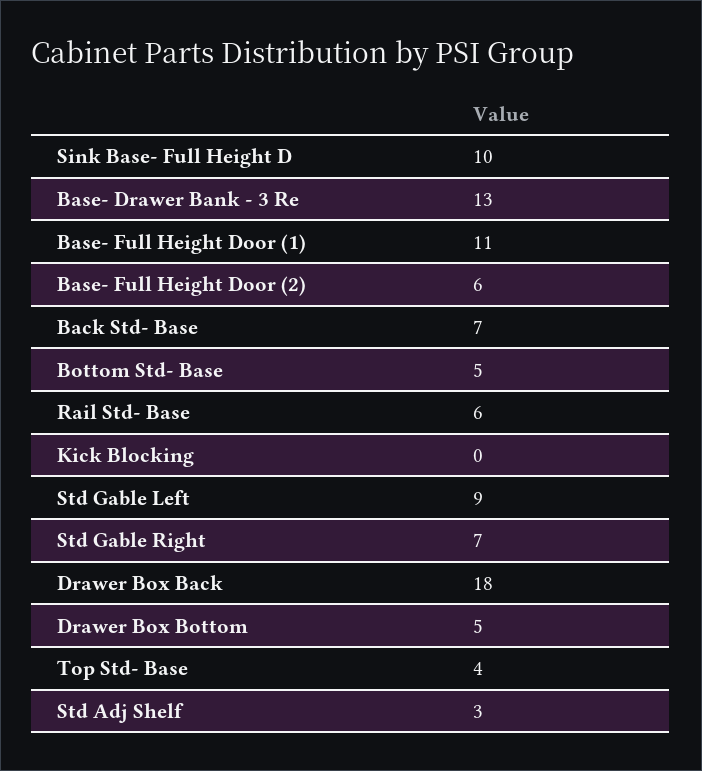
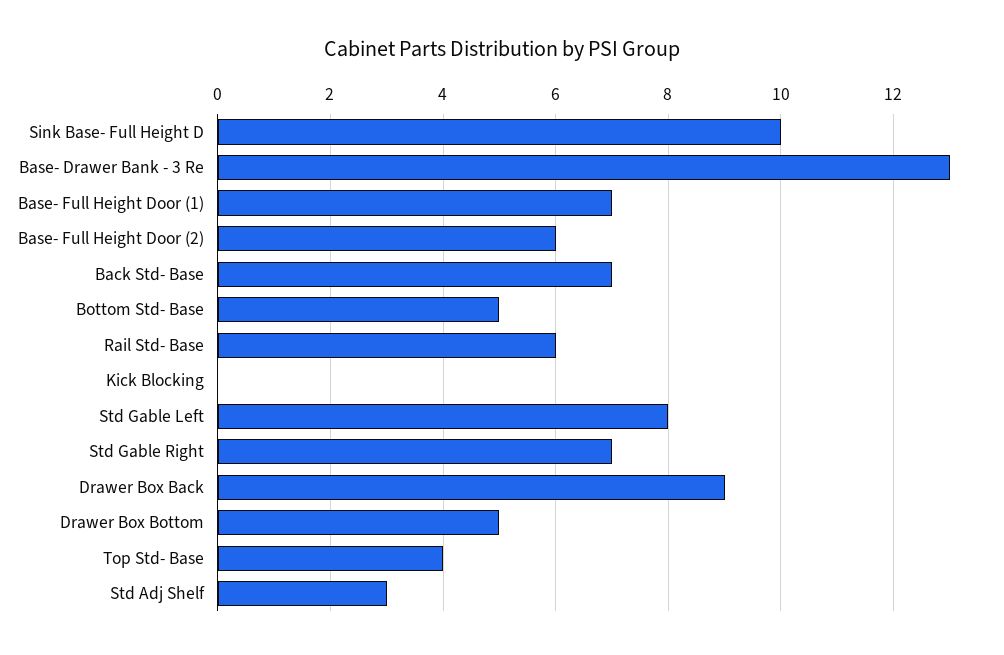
Base- Full Height Door (1): 11 -> 7
Std Gable Left: 9 -> 8
Drawer Box Back: 18 -> 9

